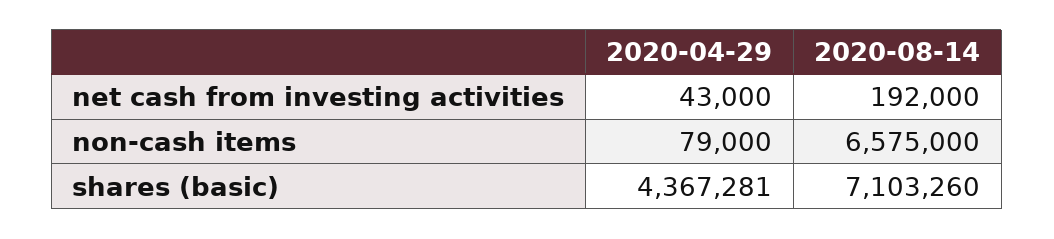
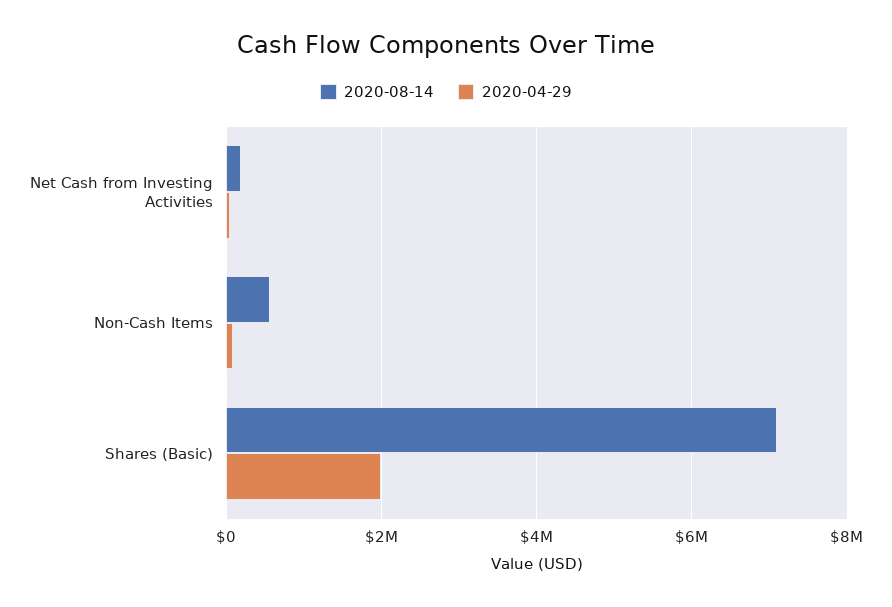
2020-08-14, non-cash items: 6575000 -> 600000
2020-04-29, shares (basic): 4367281 -> 2000000

